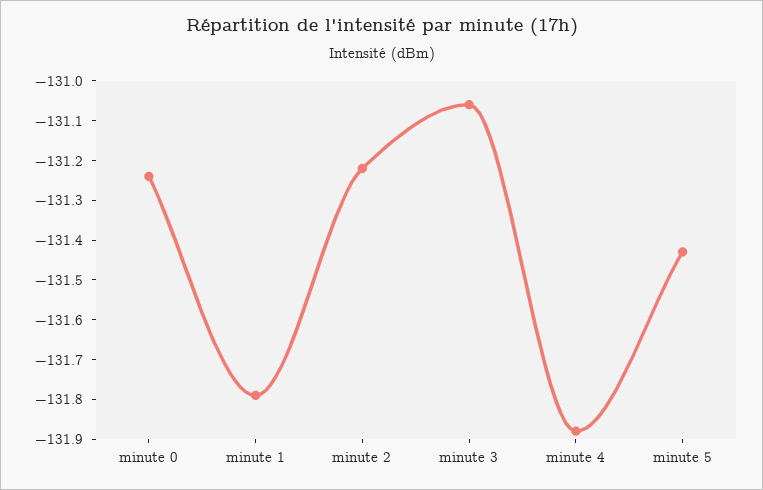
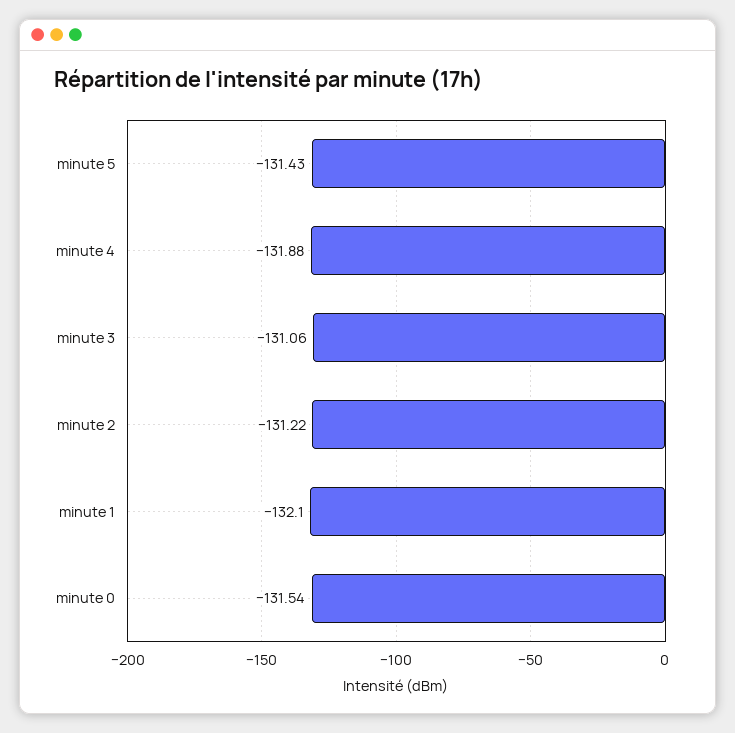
minute 0: -131.25 -> -131.54
minute 1: -131.8 -> -132.1

